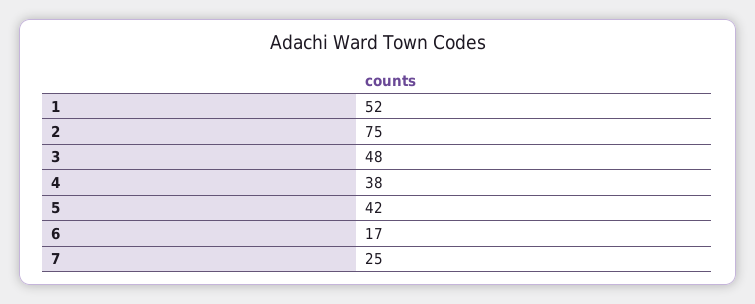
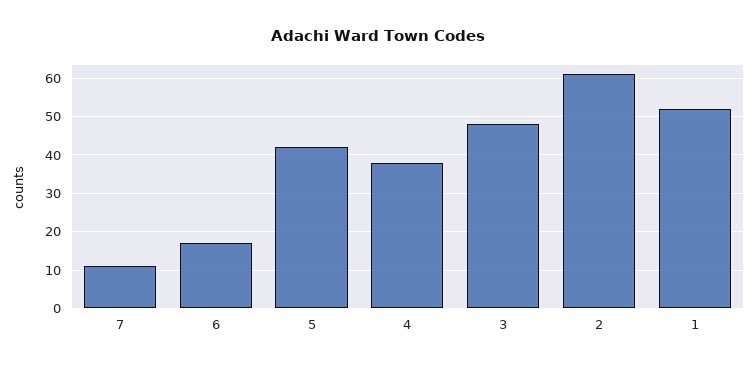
2: 75 -> 60
7: 25 -> 10

